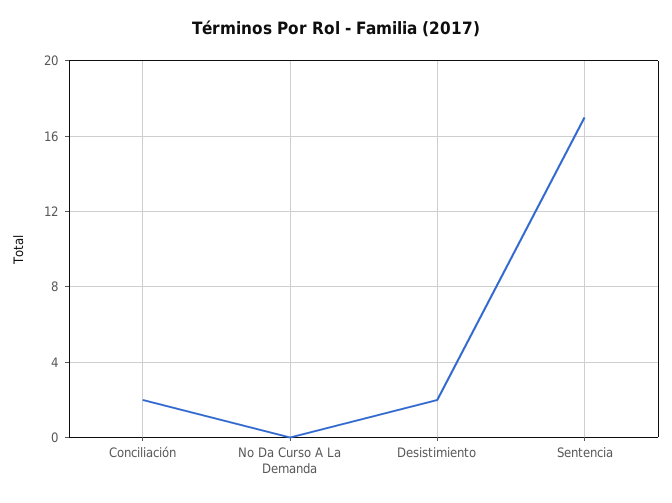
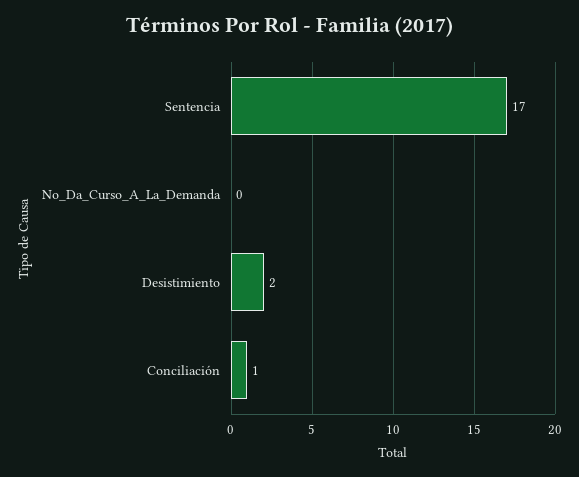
Conciliación: 2 -> 1

